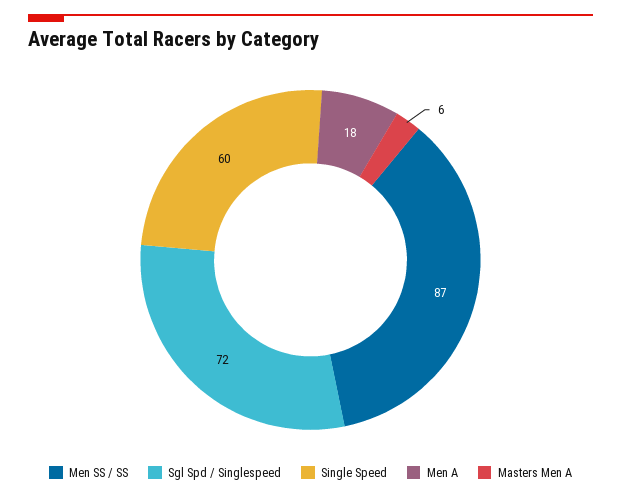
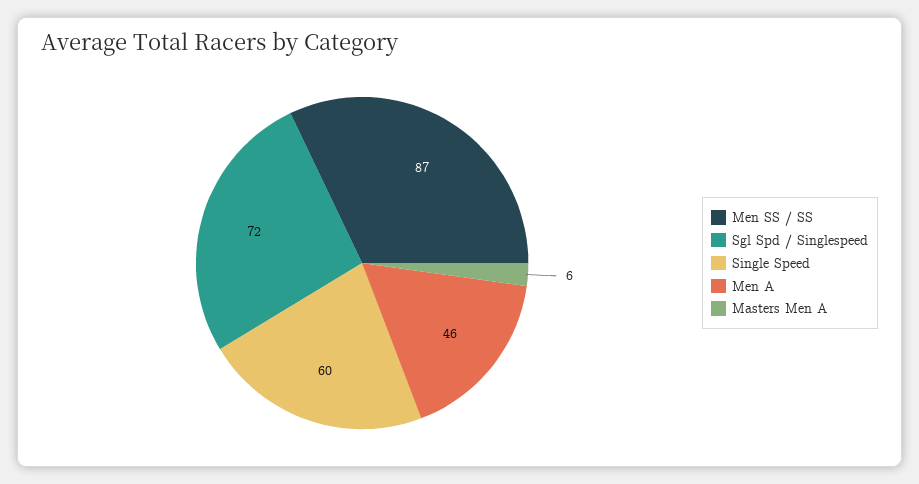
Men A: 18 -> 46

